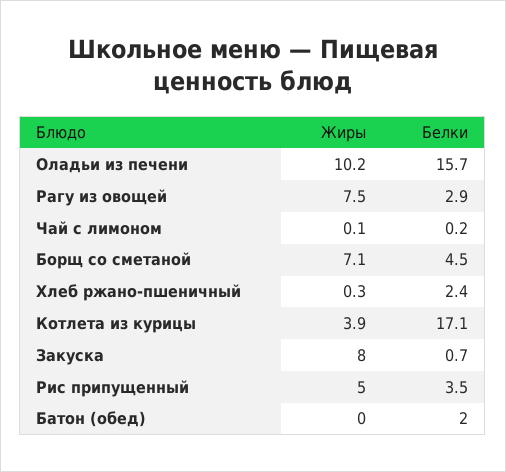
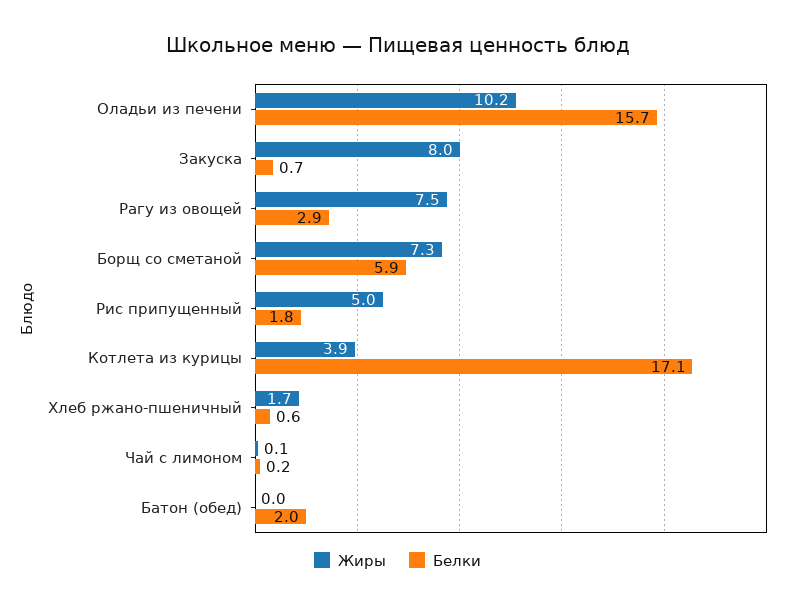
Жиры, Борщ со сметаной: 7.1 -> 7.3
Белки, Борщ со сметаной: 4.5 -> 5.9
Жиры, Хлеб ржано-пшеничный: 0.3 -> 1.7
Белки, Хлеб ржано-пшеничный: 2.4 -> 0.6
Белки, Рис припущенный: 3.5 -> 1.8

